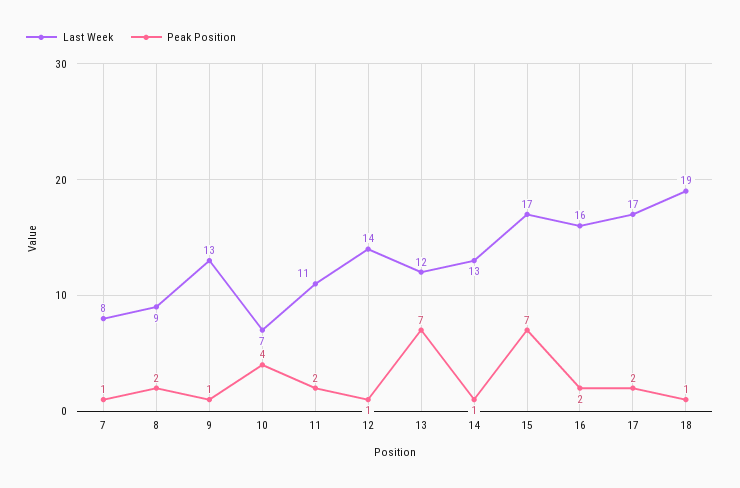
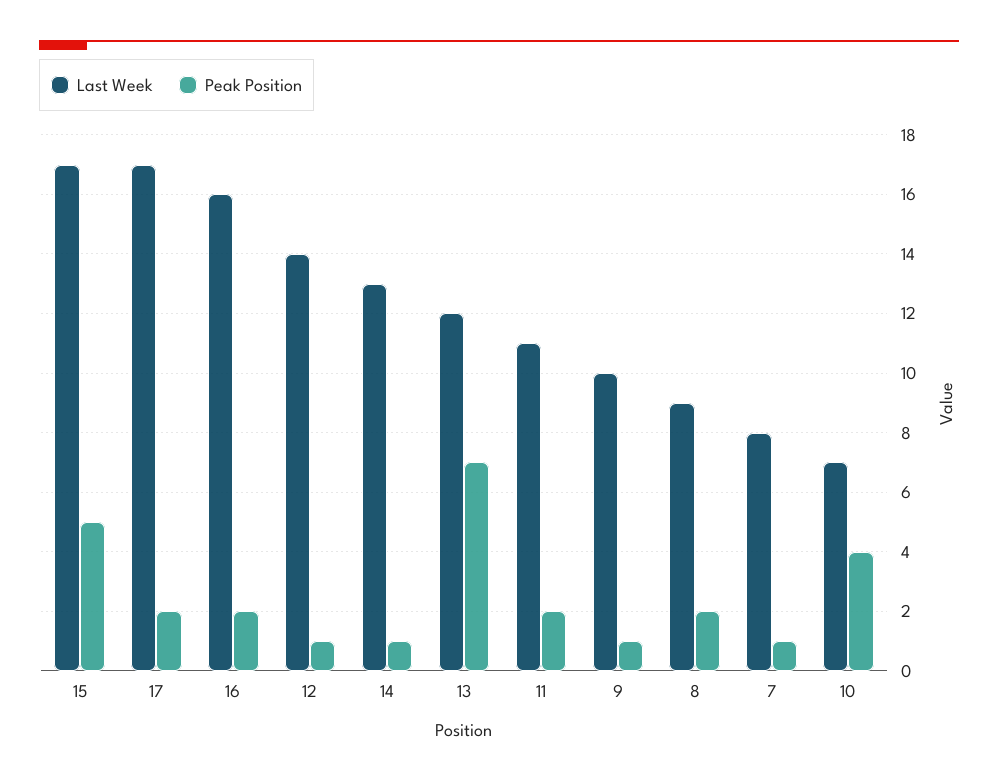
Last Week, 9: 13 -> 10
Peak Position, 15: 7 -> 5
Last Week, 18: 19 -> none
Peak Position, 18: 1 -> none

